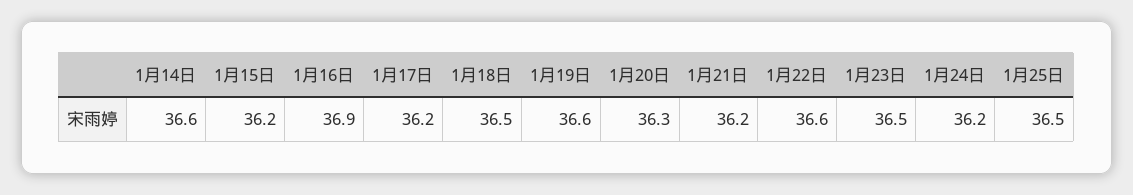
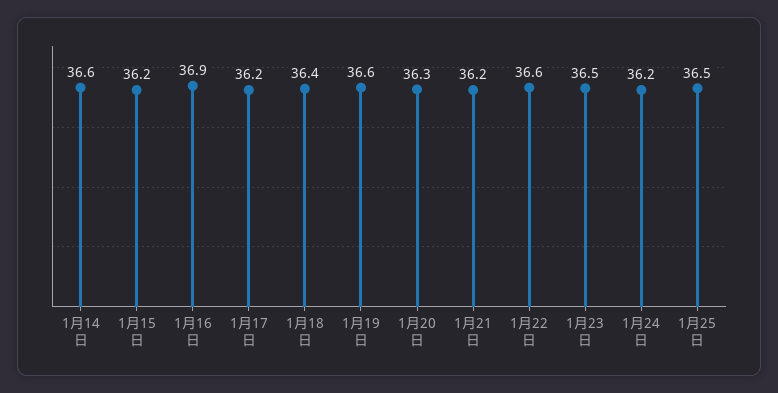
1月18日: 36.5 -> 36.4

